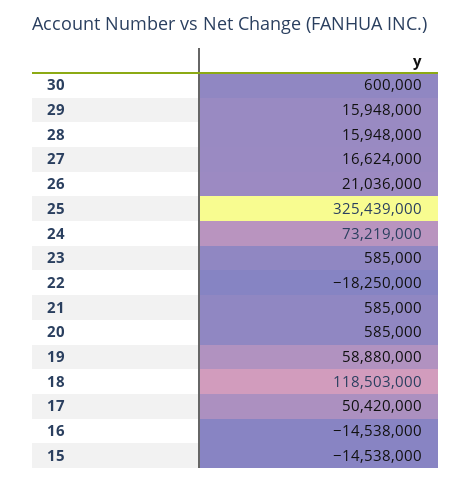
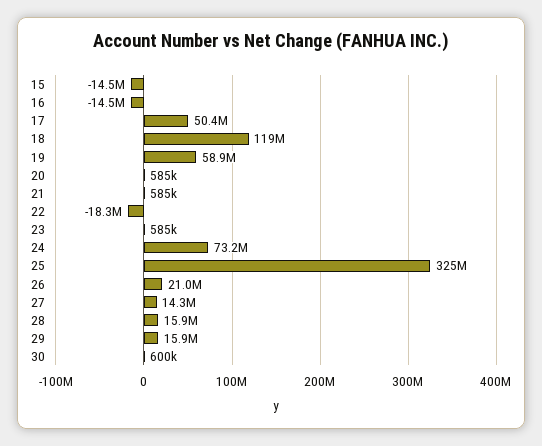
27: 16624000 -> 14300000

